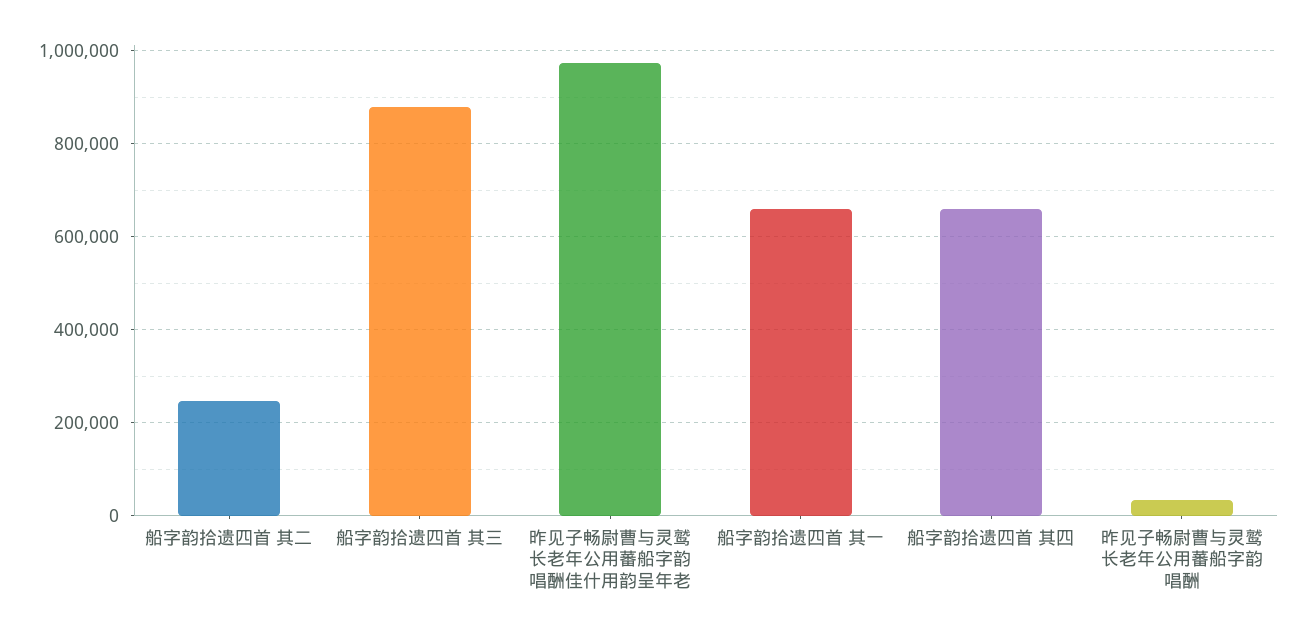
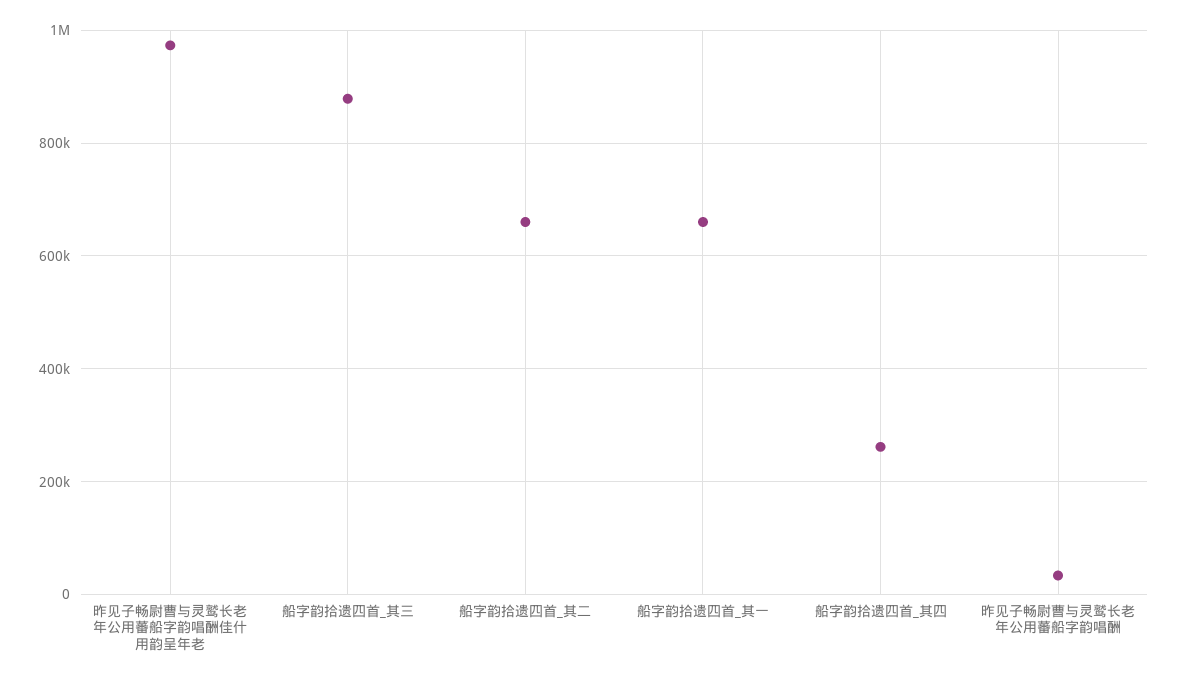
船字韵拾遗四首 其二: 240000 -> 660000
船字韵拾遗四首 其四: 660000 -> 260000

